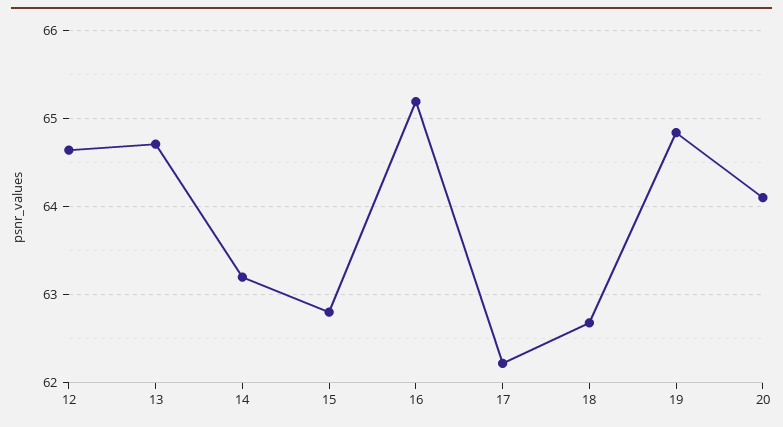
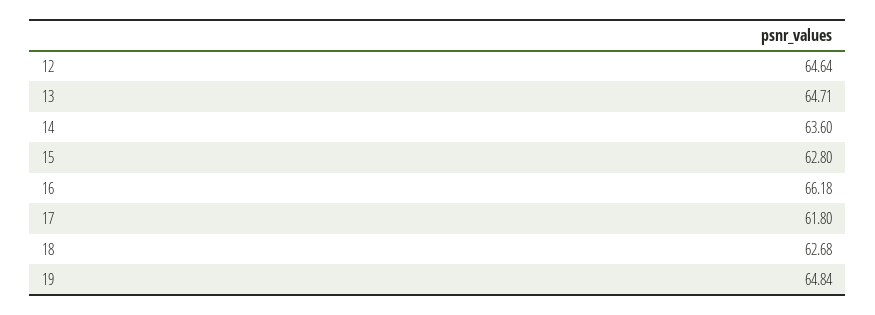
14: 63.2 -> 63.6
16: 65.2 -> 66.18
17: 62.2 -> 61.8
20: 64.1 -> none

